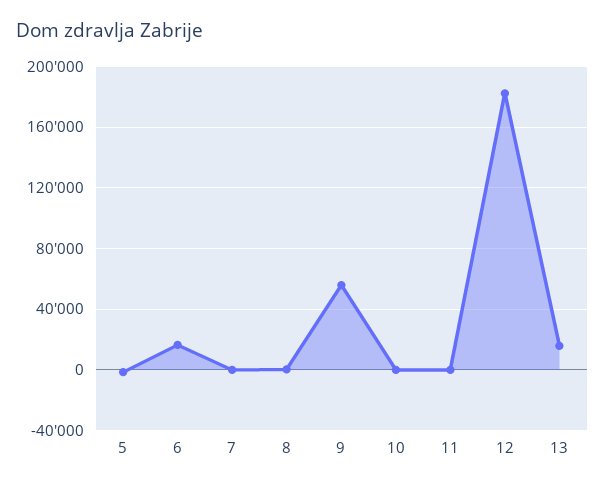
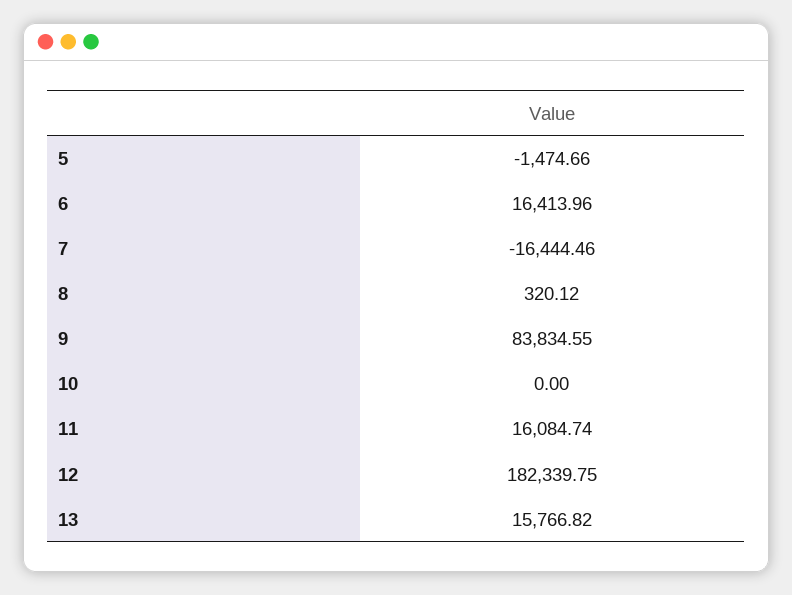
7: 0 -> -16444.46
9: 55000 -> 83834.55
11: 0 -> 16084.74

